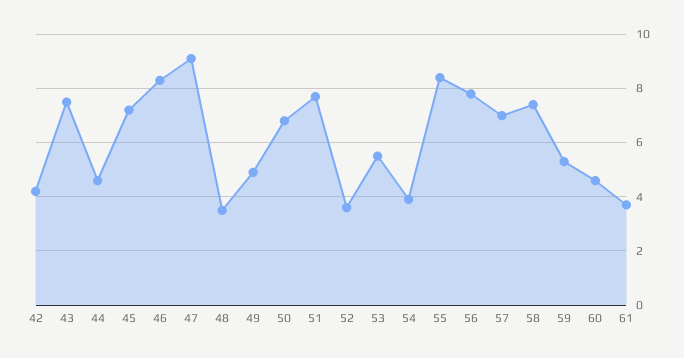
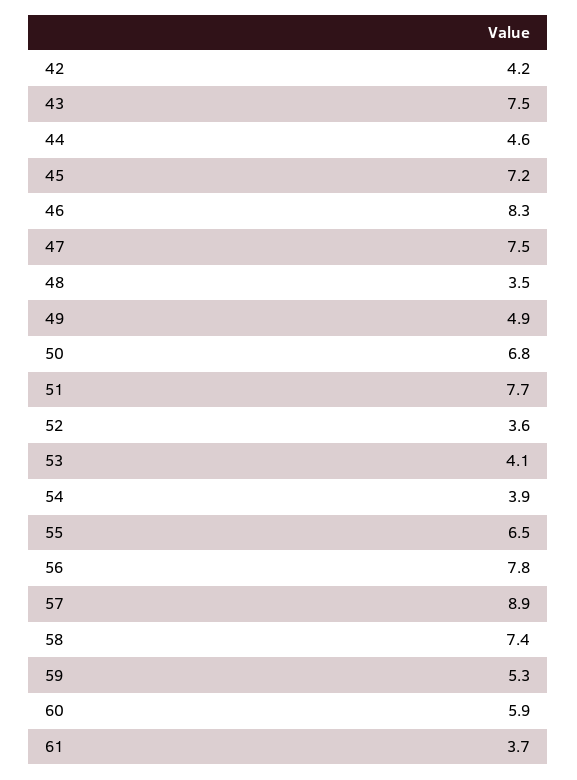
47: 9 -> 7.5
53: 5.5 -> 4.1
55: 8.5 -> 6.5
57: 7 -> 8.9
60: 4.5 -> 5.9

